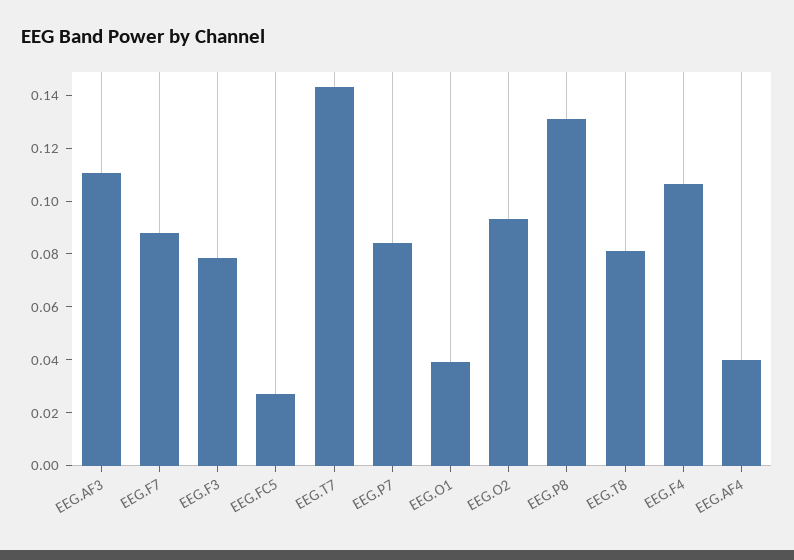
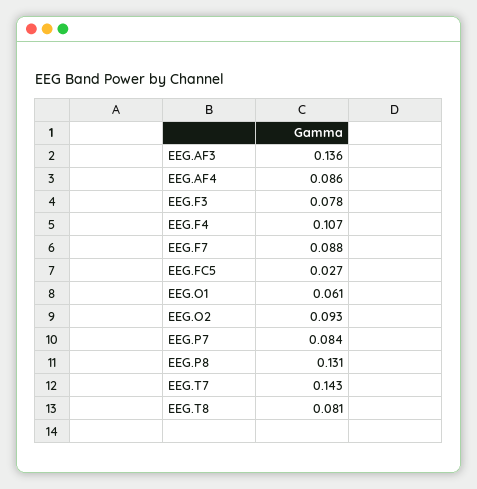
EEG.AF3: 0.11 -> 0.136
EEG.O1: 0.04 -> 0.061
EEG.AF4: 0.04 -> 0.086

